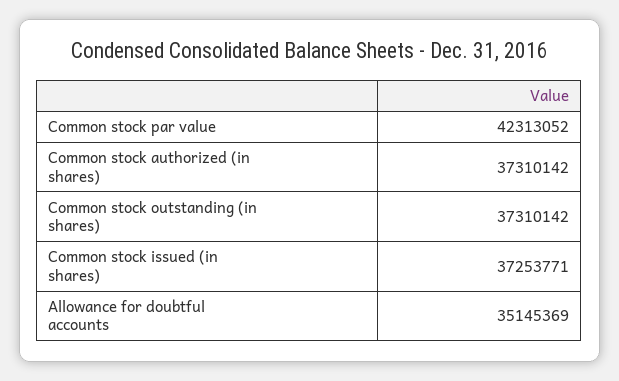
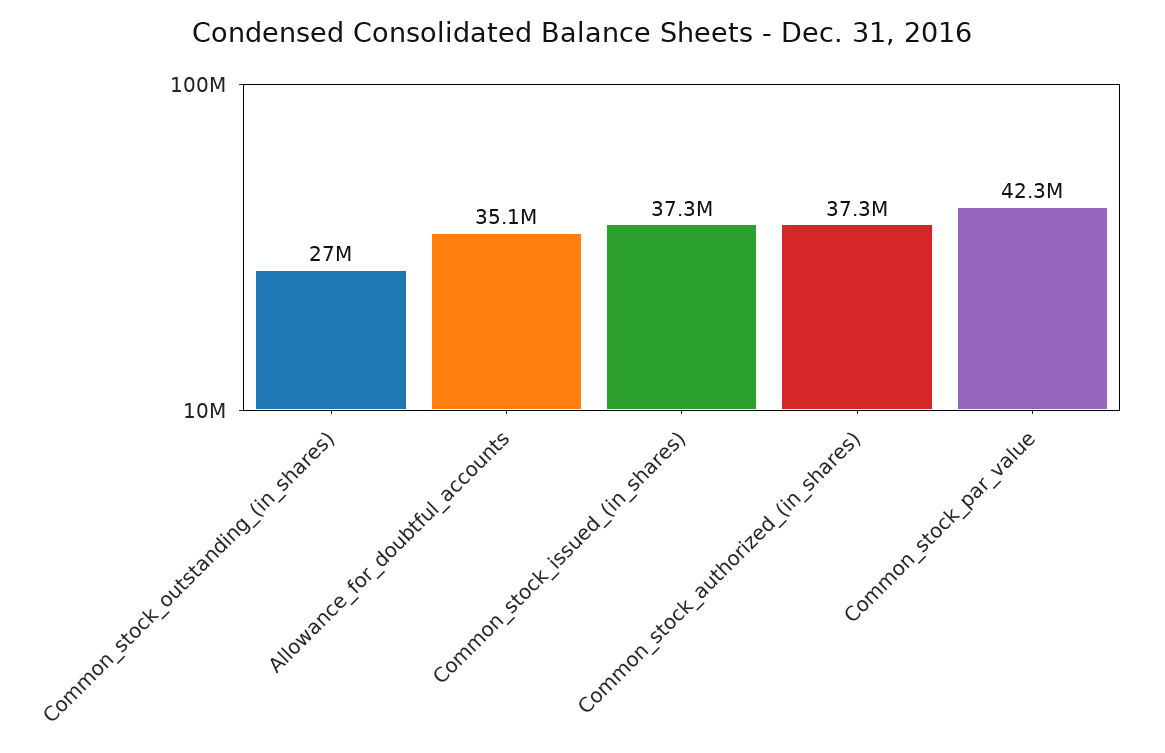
Common stock outstanding (in shares): 37310142 -> 27000000

